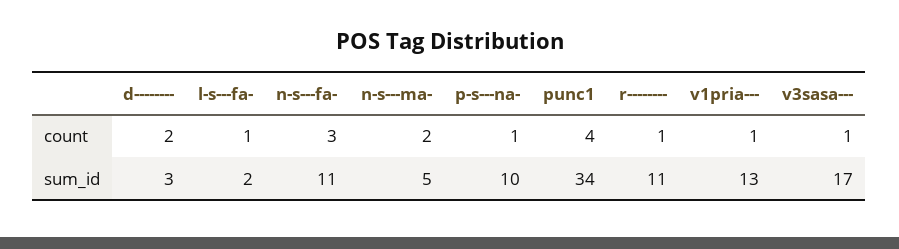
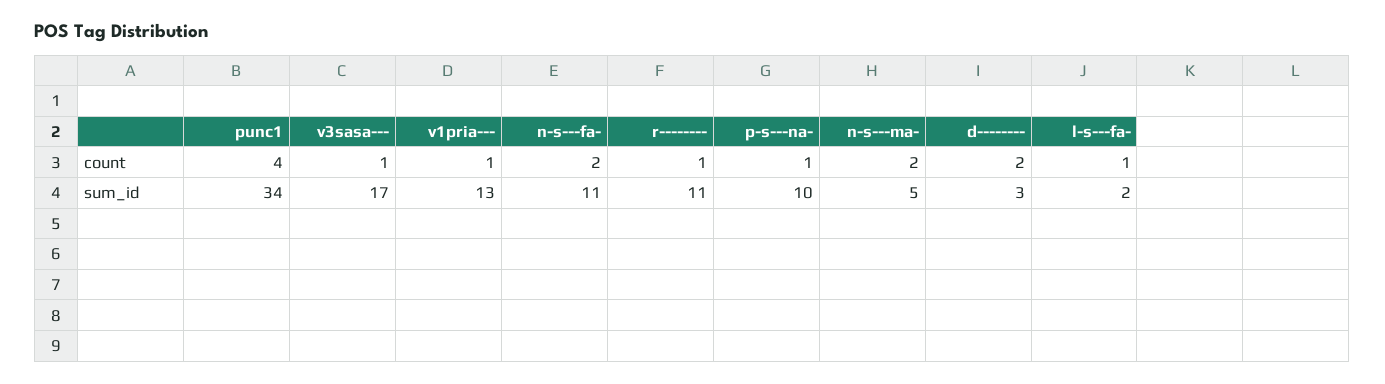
n-s---fa-, count: 3 -> 2

